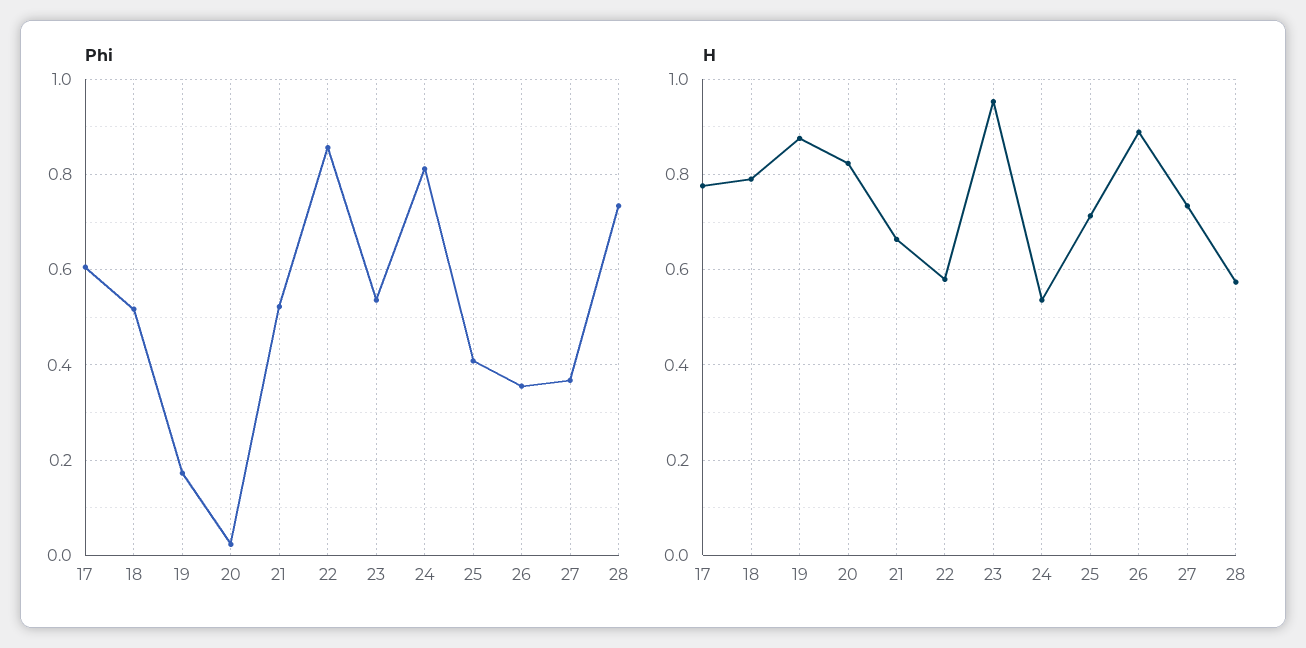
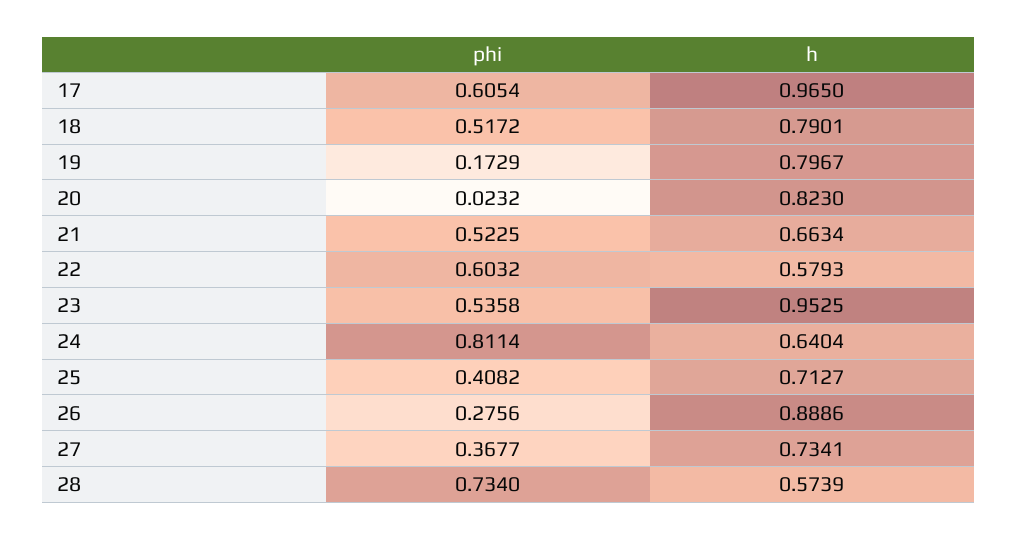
Phi, 22: 0.86 -> 0.6032
Phi, 26: 0.36 -> 0.2756
H, 17: 0.78 -> 0.965
H, 19: 0.88 -> 0.7967
H, 24: 0.54 -> 0.6404

